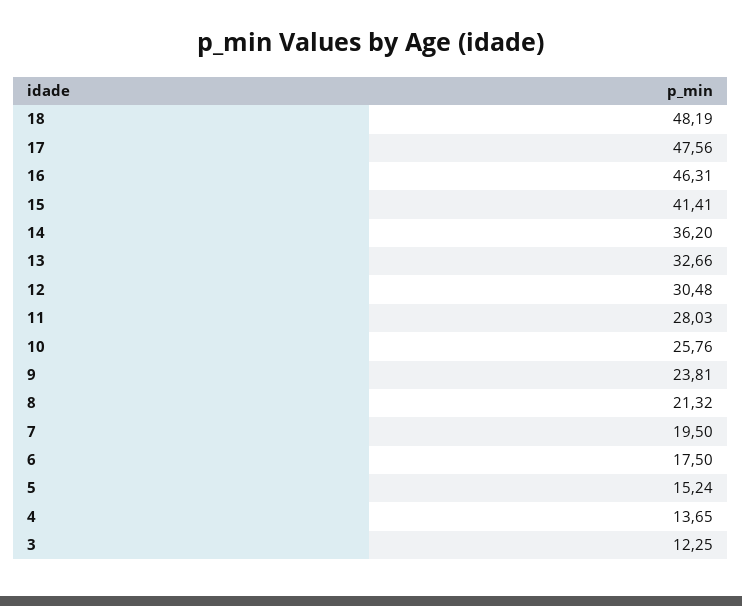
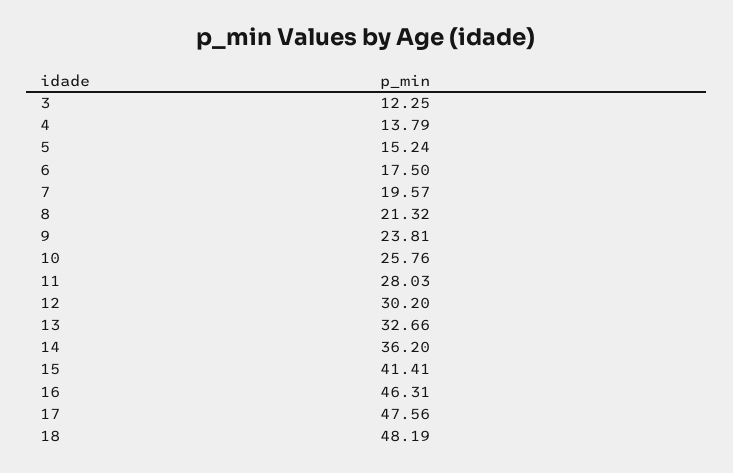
12: 30.48 -> 30.2
7: 19.5 -> 19.57
4: 13.65 -> 13.79

